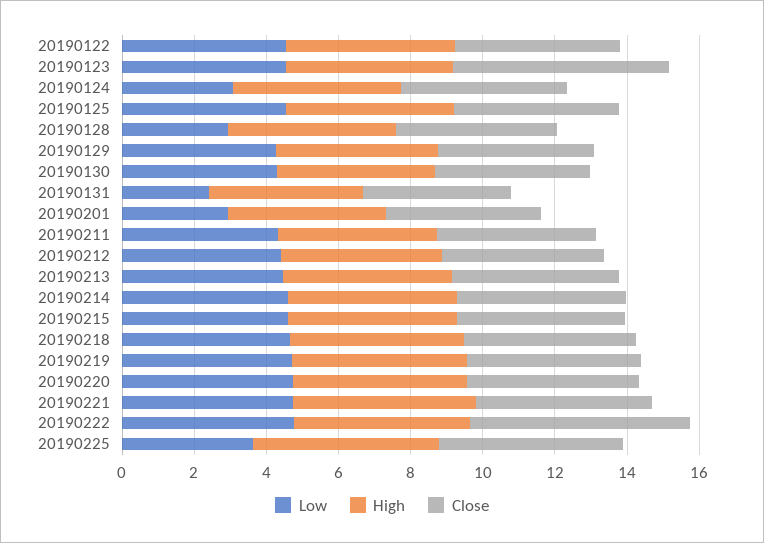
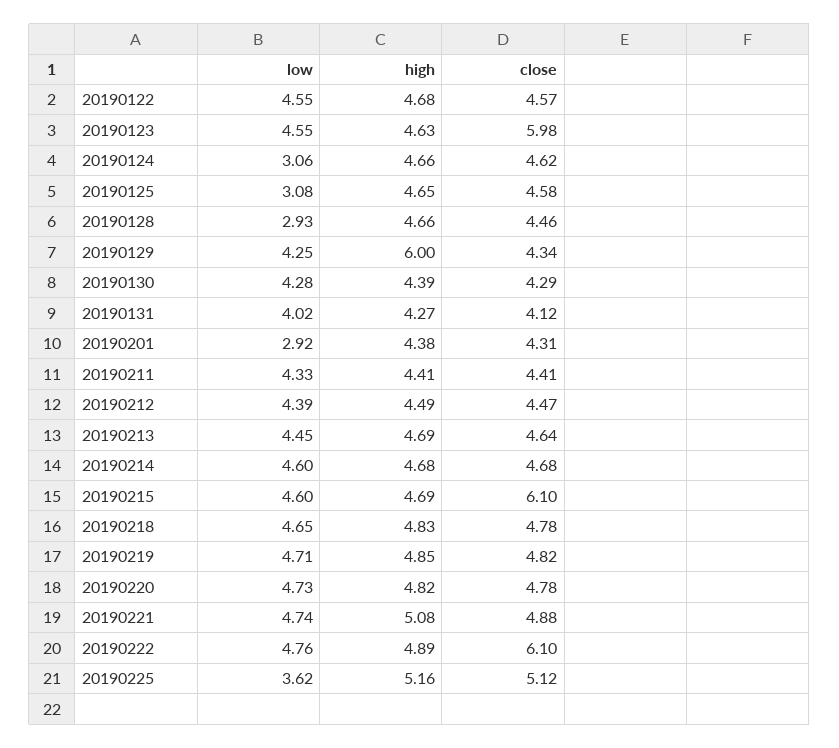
Low, 20190125: 4.5 -> 3.08
High, 20190129: 4.5 -> 6
Low, 20190131: 2.5 -> 4.02
Close, 20190215: 4.5 -> 6.1

